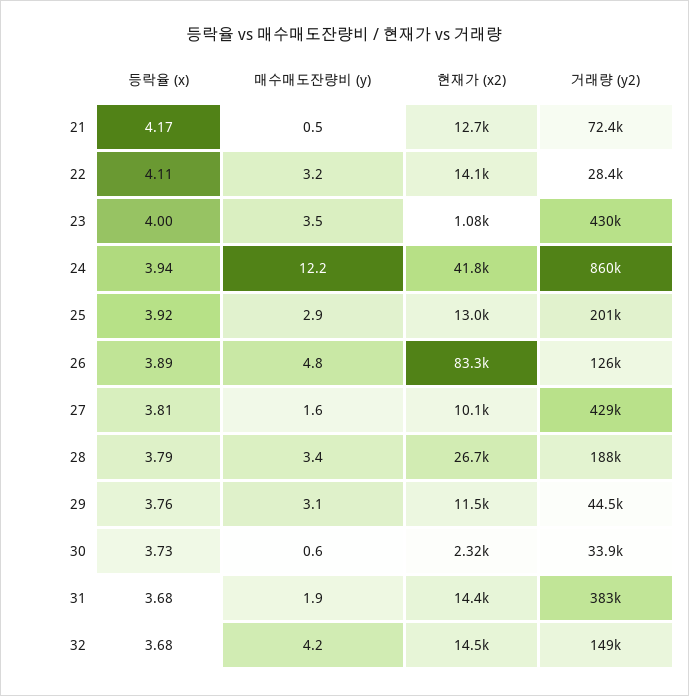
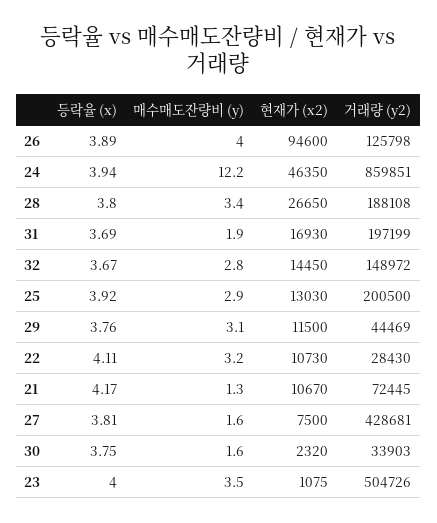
매수매도잔량비 (y), 21: 0.5 -> 1.3
현재가 (x2), 21: 12700 -> 10670
현재가 (x2), 22: 14100 -> 10730
거래량 (y2), 23: 430000 -> 504726
현재가 (x2), 24: 41800 -> 46350
매수매도잔량비 (y), 26: 4.8 -> 4
현재가 (x2), 26: 83300 -> 94600
현재가 (x2), 27: 10100 -> 7500
등락율 (x), 28: 3.79 -> 3.8
등락율 (x), 30: 3.73 -> 3.75
매수매도잔량비 (y), 30: 0.6 -> 1.6
등락율 (x), 31: 3.68 -> 3.69
현재가 (x2), 31: 14400 -> 16930
거래량 (y2), 31: 383000 -> 197199
등락율 (x), 32: 3.68 -> 3.67
매수매도잔량비 (y), 32: 4.2 -> 2.8

